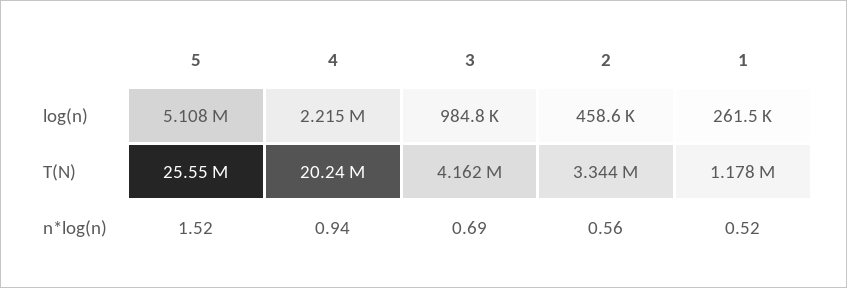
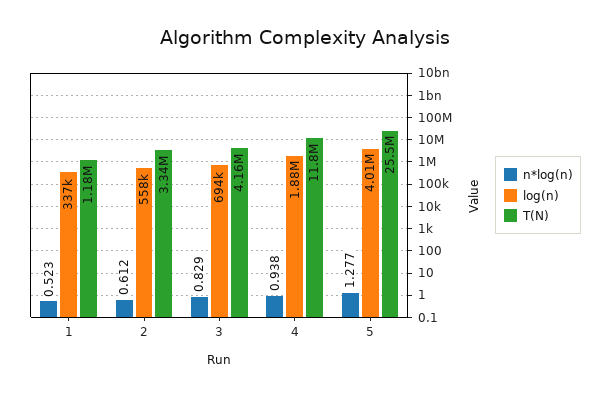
log(n), 5: 5108000 -> 4010000
log(n), 4: 2215000 -> 1880000
log(n), 3: 984800 -> 694000
log(n), 2: 458600 -> 558000
log(n), 1: 261500 -> 337000
T(N), 4: 20240000 -> 11800000
n*log(n), 5: 1.52 -> 1.277
n*log(n), 3: 0.69 -> 0.829
n*log(n), 2: 0.56 -> 0.612

